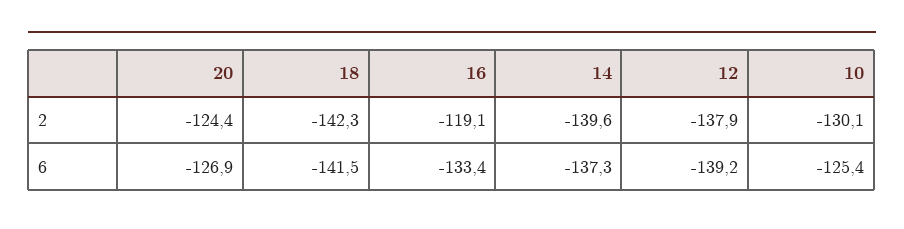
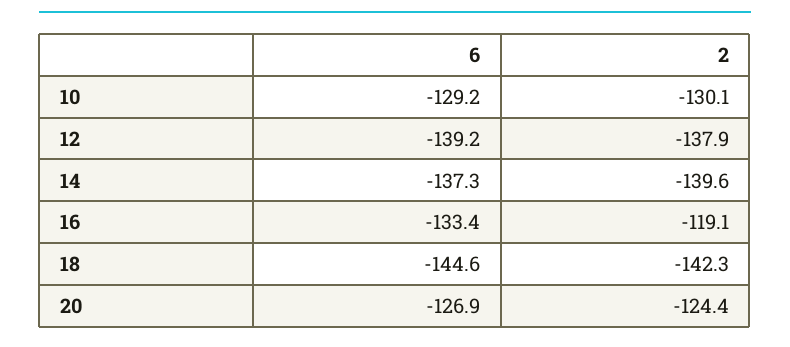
18, 6: -141.5 -> -144.6
10, 6: -125.4 -> -129.2

